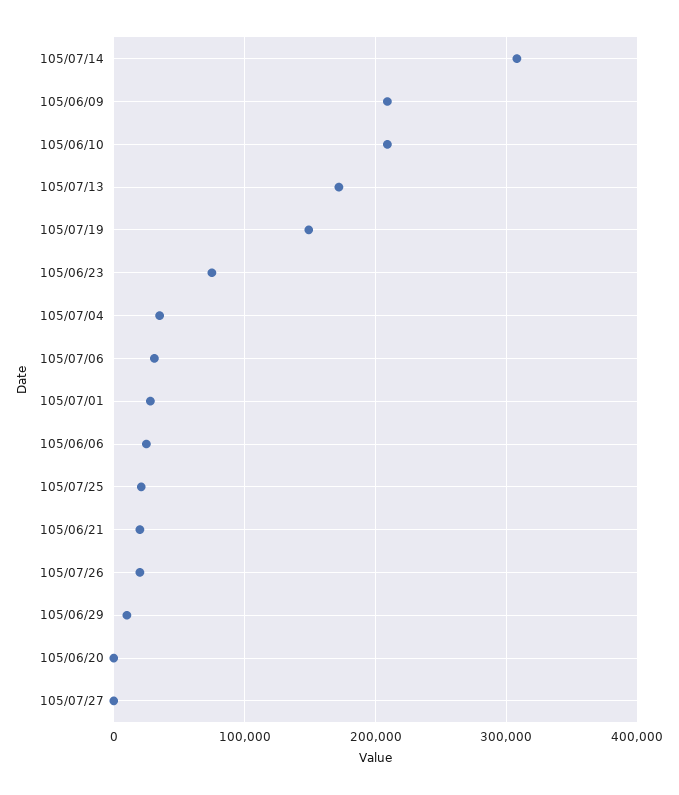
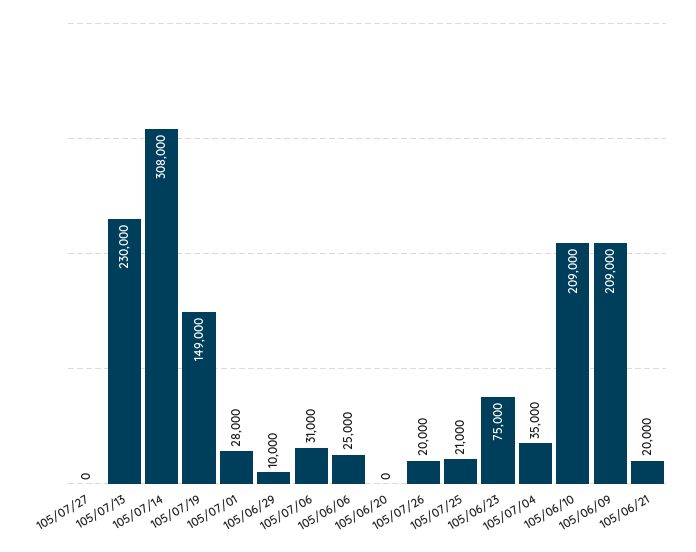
105/07/13: 170000 -> 230000

